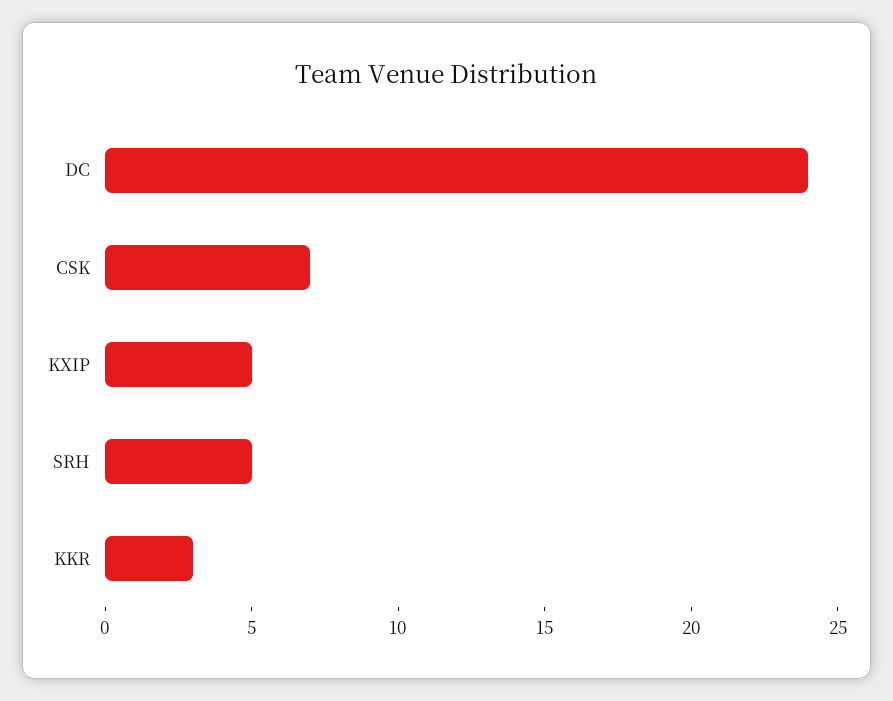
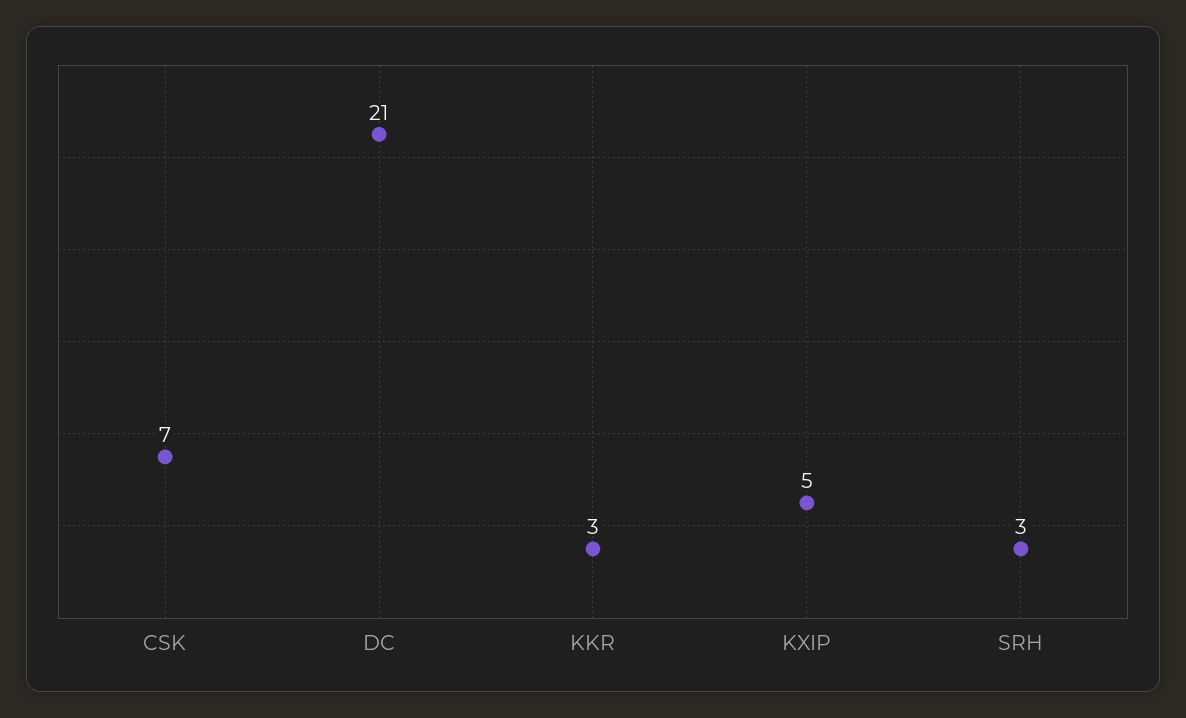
DC: 24 -> 21
SRH: 5 -> 3

